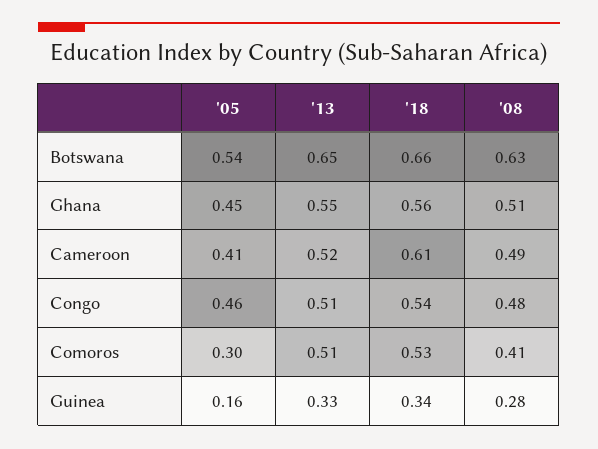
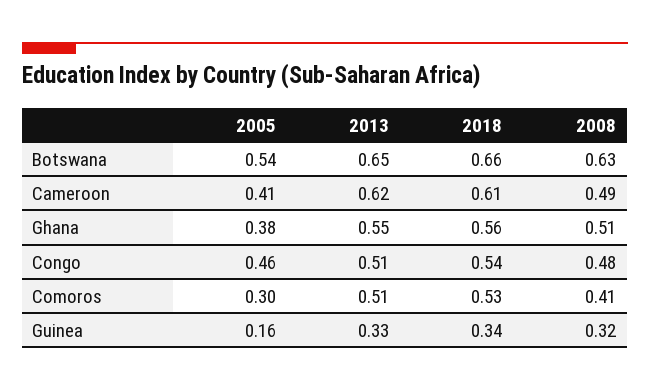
'05, Ghana: 0.45 -> 0.38
'13, Cameroon: 0.52 -> 0.62
'08, Guinea: 0.28 -> 0.32

